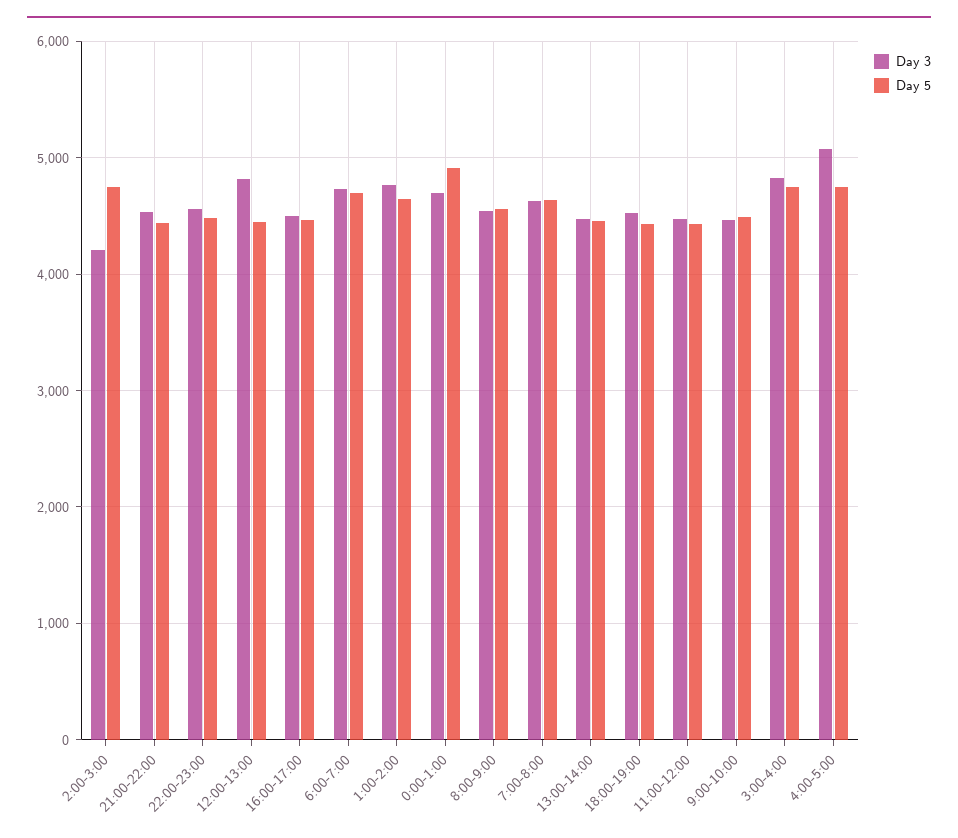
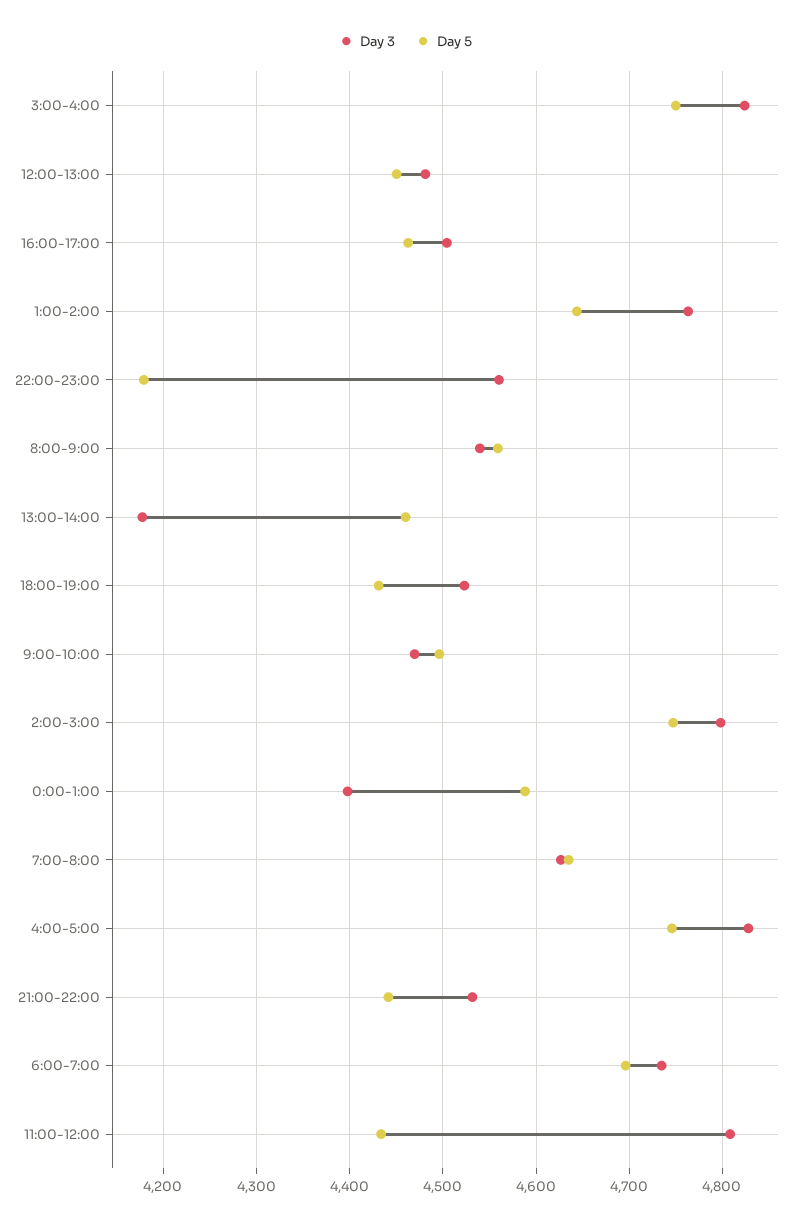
Day 3, 2:00-3:00: 4200 -> 4800
Day 5, 22:00-23:00: 4500 -> 4180
Day 3, 12:00-13:00: 4800 -> 4480
Day 3, 0:00-1:00: 4700 -> 4400
Day 5, 0:00-1:00: 4900 -> 4590
Day 3, 13:00-14:00: 4500 -> 4180
Day 3, 11:00-12:00: 4500 -> 4810
Day 3, 4:00-5:00: 5100 -> 4830

